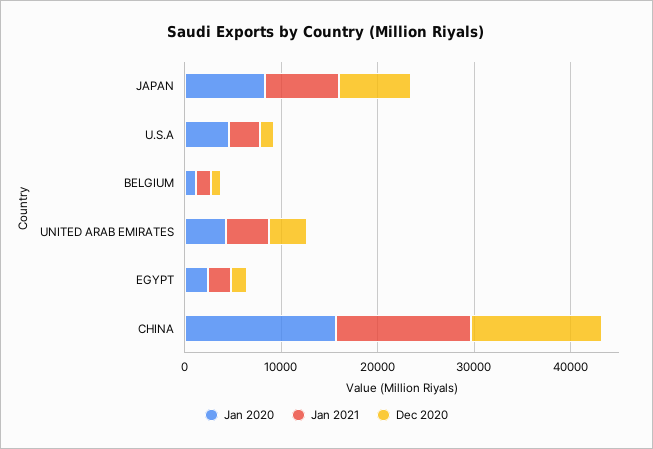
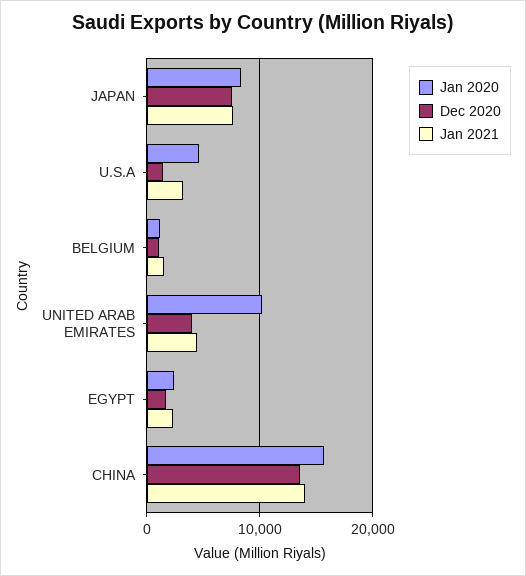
Jan 2020, UNITED ARAB EMIRATES: 4000 -> 10000

